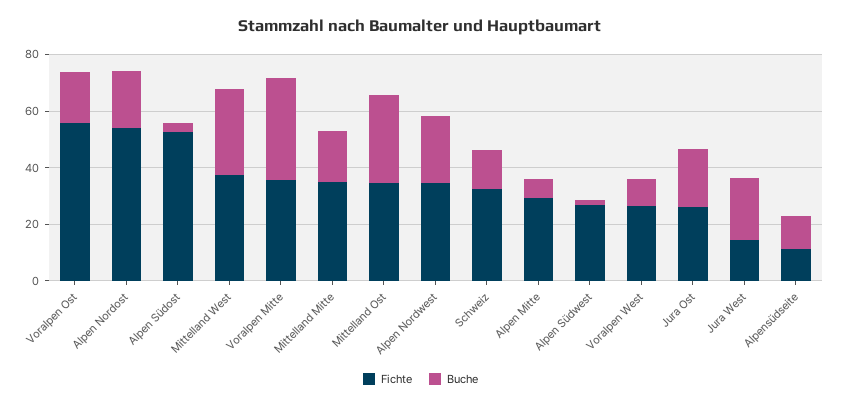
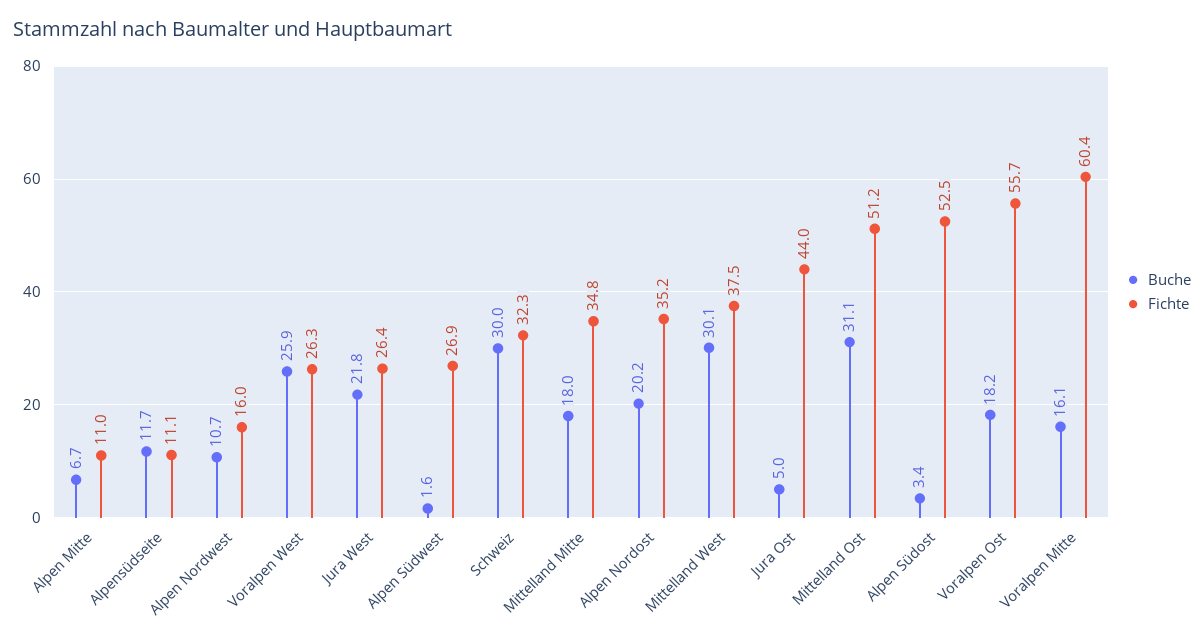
Fichte, Alpen Nordost: 55 -> 35.2
Fichte, Voralpen Mitte: 35 -> 60.4
Buche, Voralpen Mitte: 35 -> 16.1
Fichte, Mittelland Ost: 35 -> 51.2
Fichte, Alpen Nordwest: 35 -> 16
Buche, Alpen Nordwest: 25 -> 10.7
Buche, Schweiz: 15 -> 30
Fichte, Alpen Mitte: 30 -> 11
Buche, Voralpen West: 10 -> 25.9
Fichte, Jura Ost: 25 -> 44
Buche, Jura Ost: 20 -> 5
Fichte, Jura West: 15 -> 26.4

